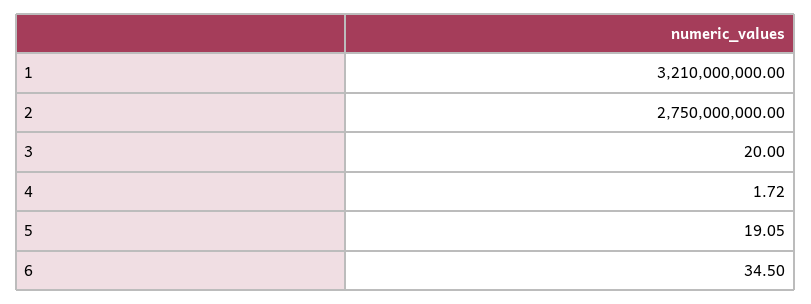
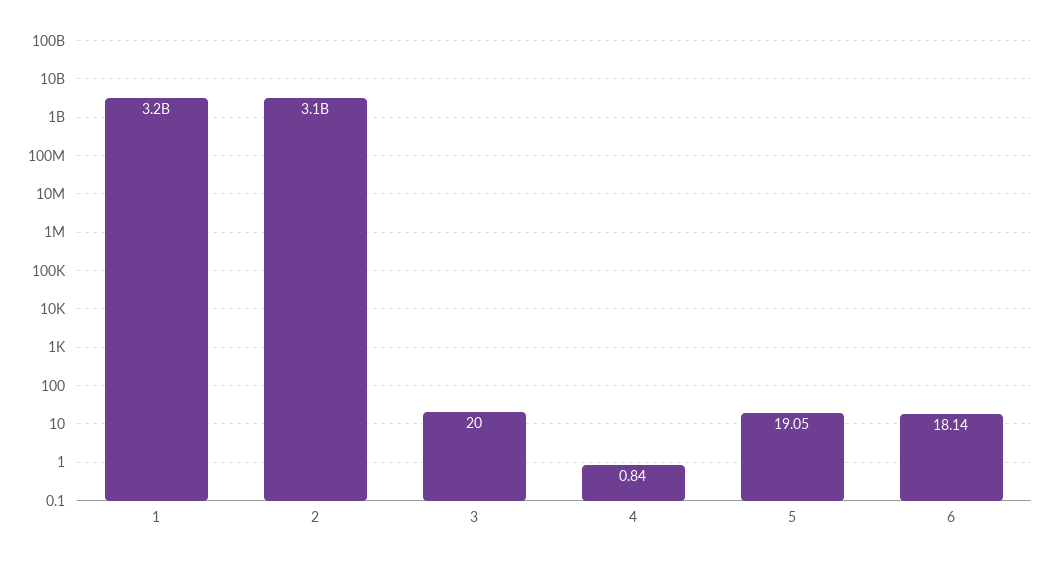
2: 2750000000 -> 3100000000
4: 1.72 -> 0.84
6: 34.5 -> 18.14

